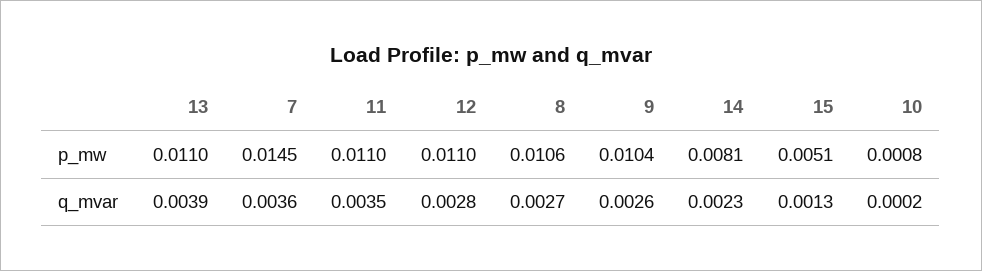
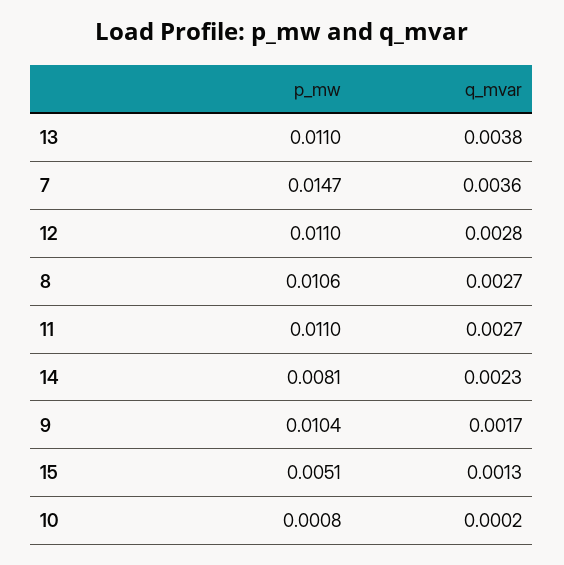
7, p_mw: 0.0145 -> 0.0147
13, q_mvar: 0.0039 -> 0.0038
11, q_mvar: 0.0035 -> 0.0027
9, q_mvar: 0.0026 -> 0.0017

